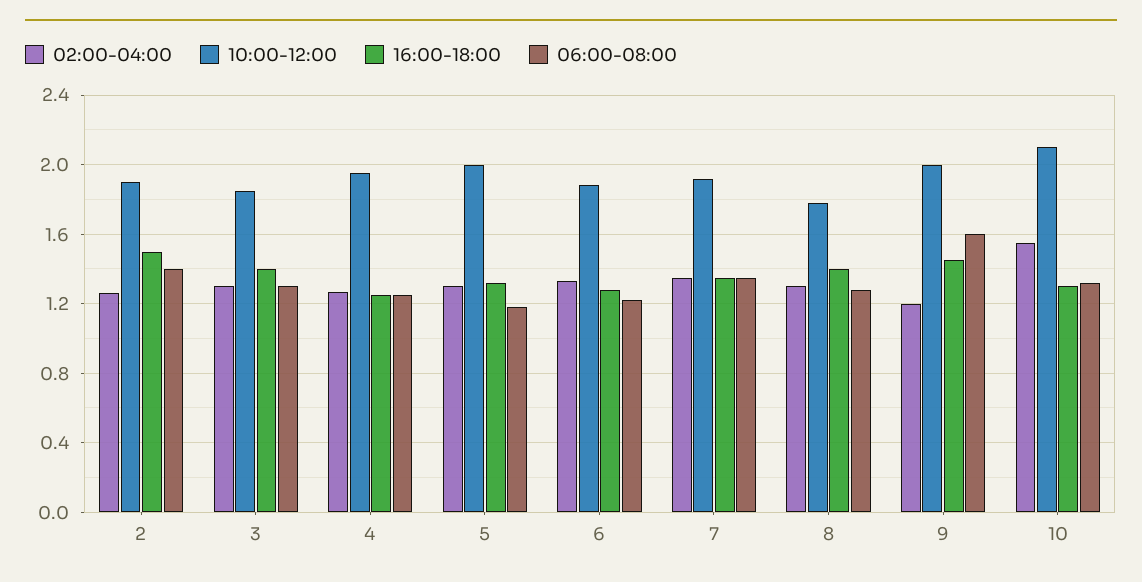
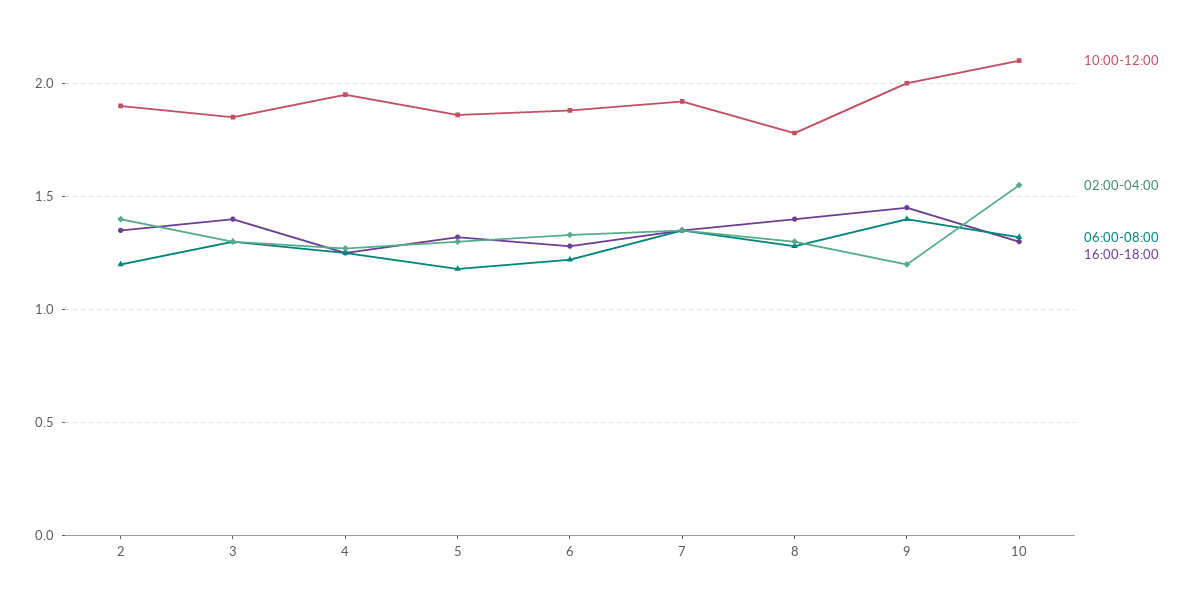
02:00-04:00, 2: 1.25 -> 1.4
16:00-18:00, 2: 1.5 -> 1.35
06:00-08:00, 2: 1.4 -> 1.2
10:00-12:00, 5: 2 -> 1.85
06:00-08:00, 9: 1.6 -> 1.4

